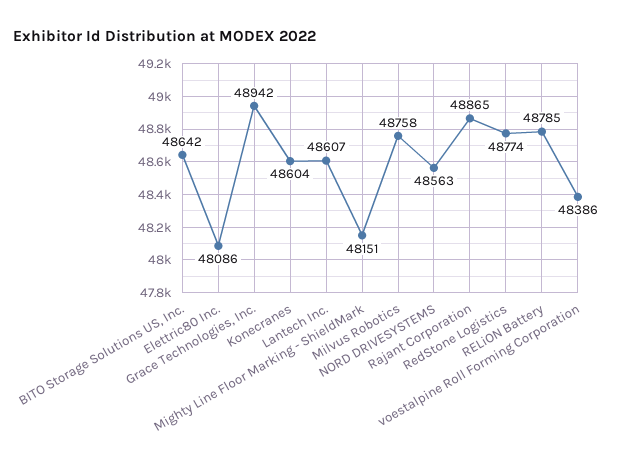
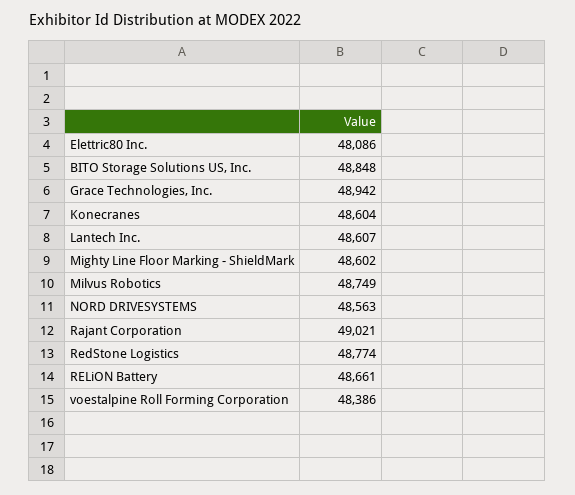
BITO Storage Solutions US, Inc.: 48642 -> 48848
Mighty Line Floor Marking - ShieldMark: 48151 -> 48602
Milvus Robotics: 48758 -> 48749
Rajant Corporation: 48865 -> 49021
RELiON Battery: 48785 -> 48661

